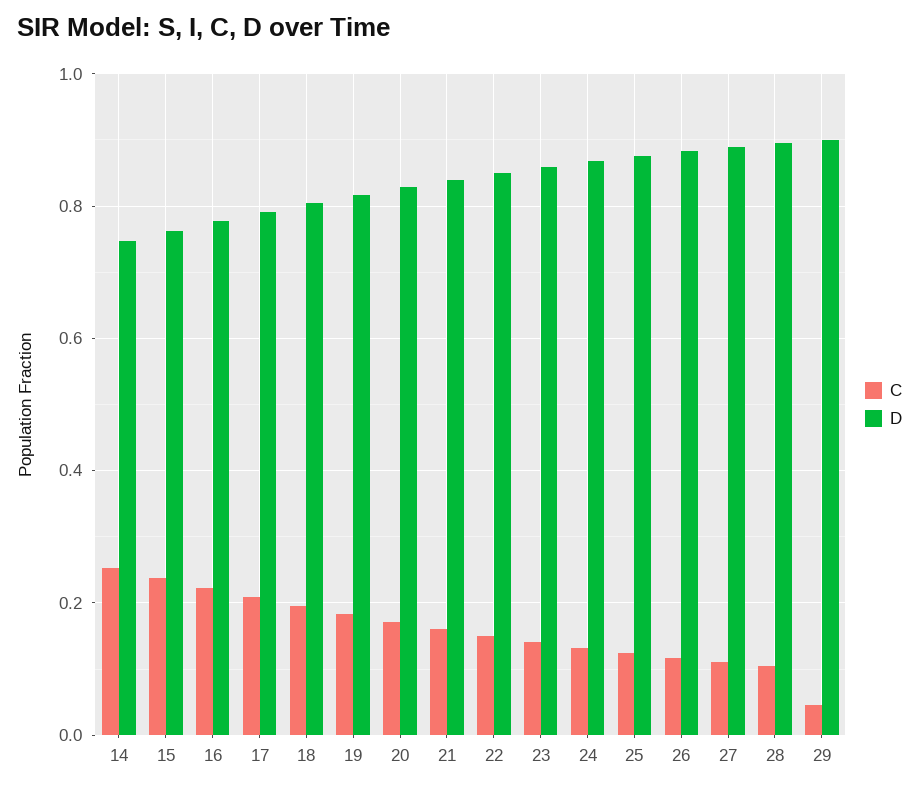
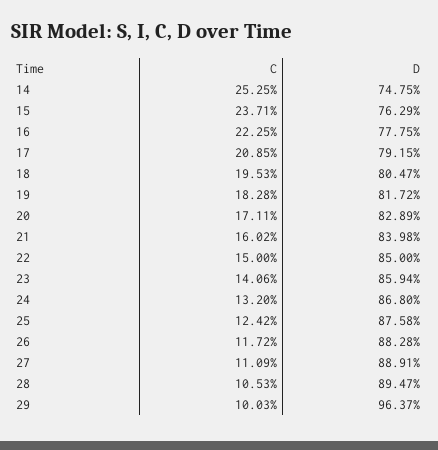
C, 29: 0.04 -> 0.1003
D, 29: 0.9 -> 0.9637

